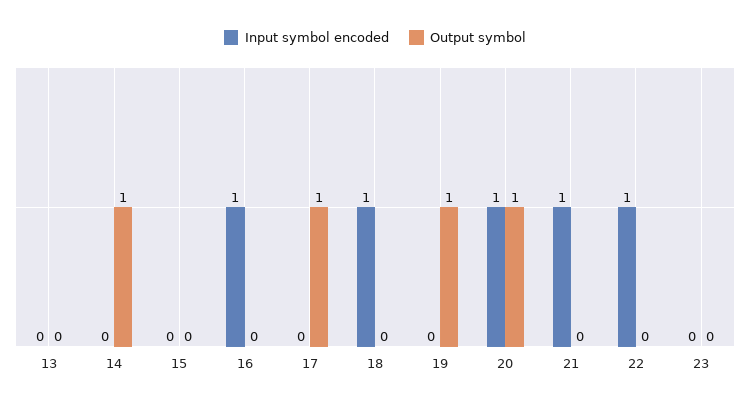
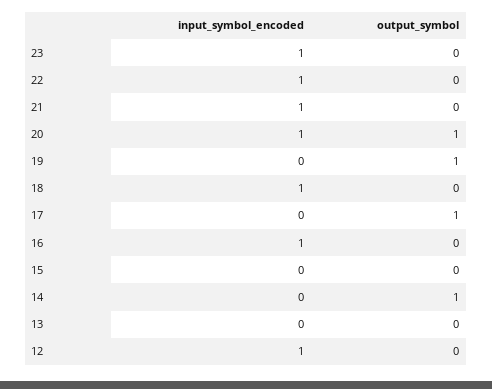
Input symbol encoded, 23: 0 -> 1
Input symbol encoded, 12: none -> 1
Output symbol, 12: none -> 0

